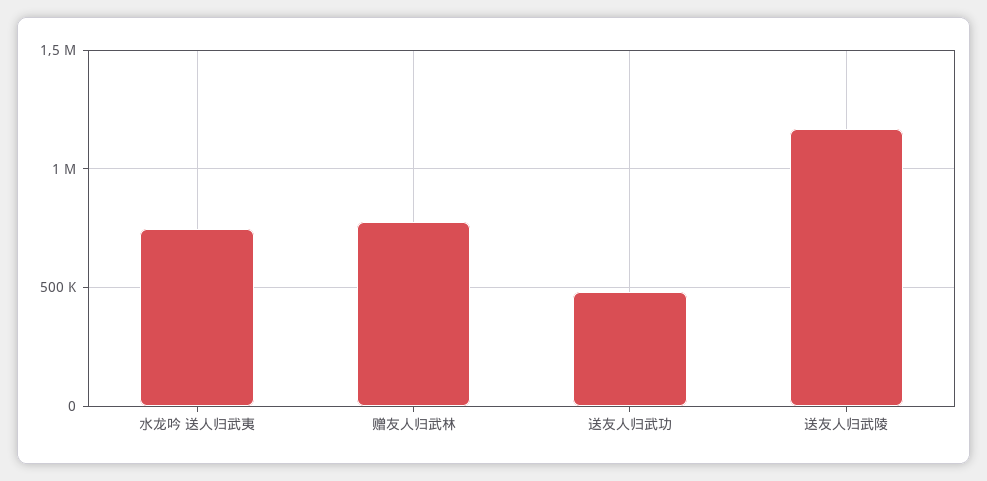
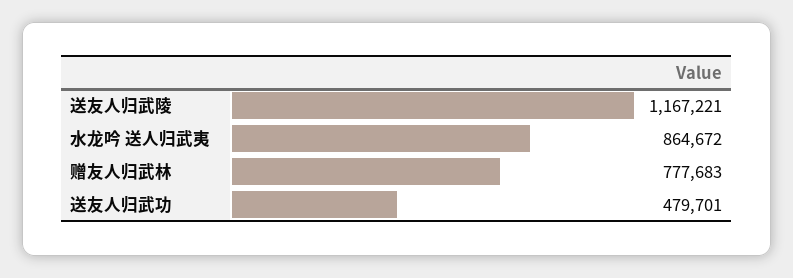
水龙吟 送人归武夷: 750000 -> 864672

